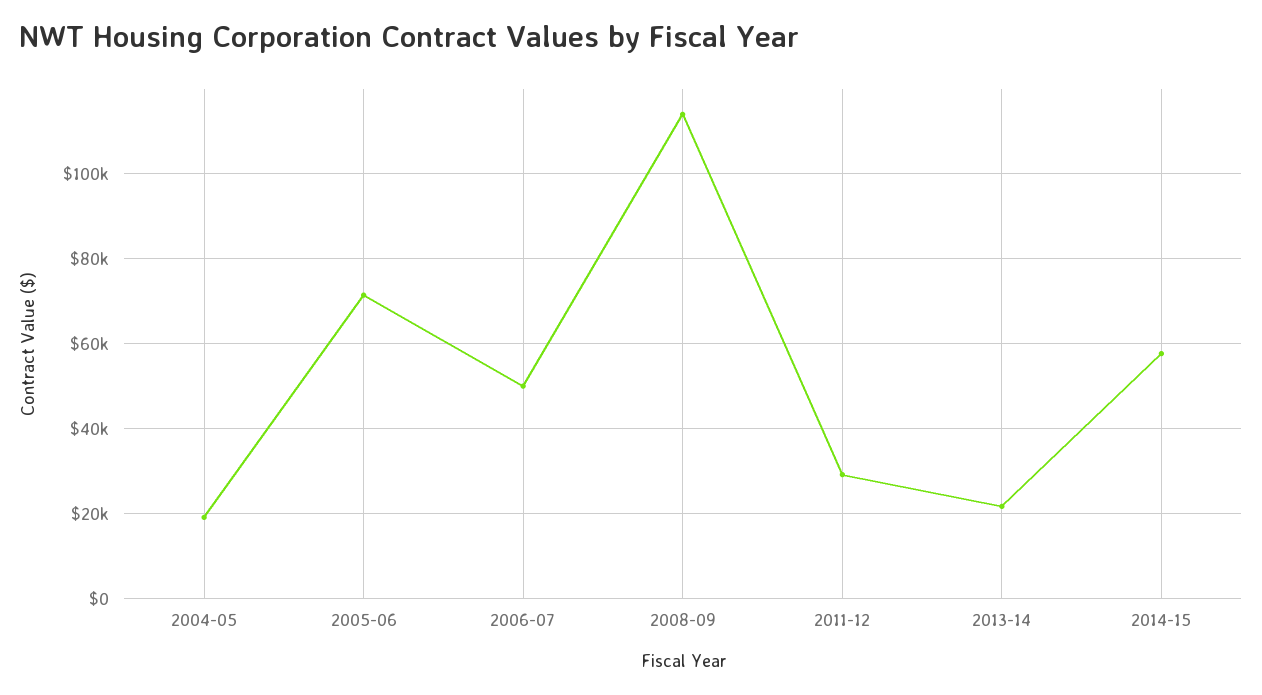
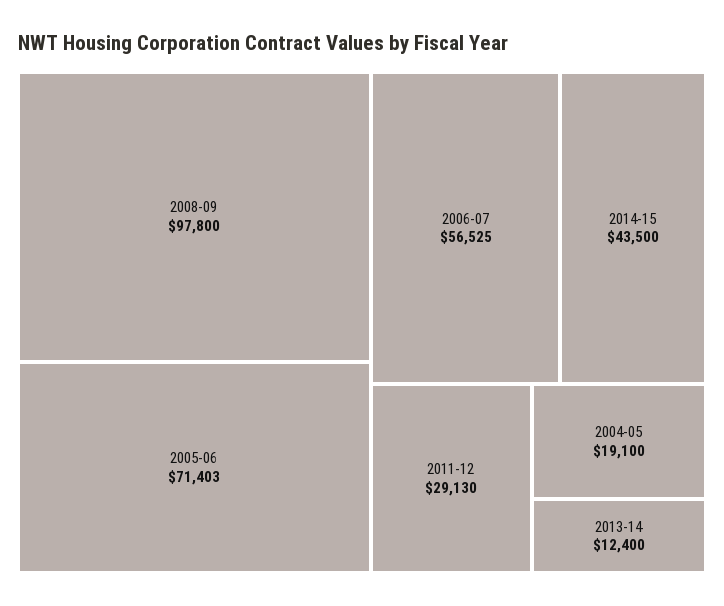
2006-07: 50000 -> 56525
2008-09: 114000 -> 97800
2013-14: 22000 -> 12400
2014-15: 58000 -> 43500

